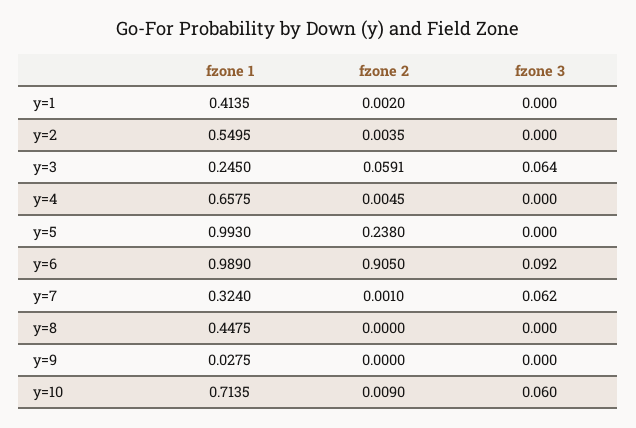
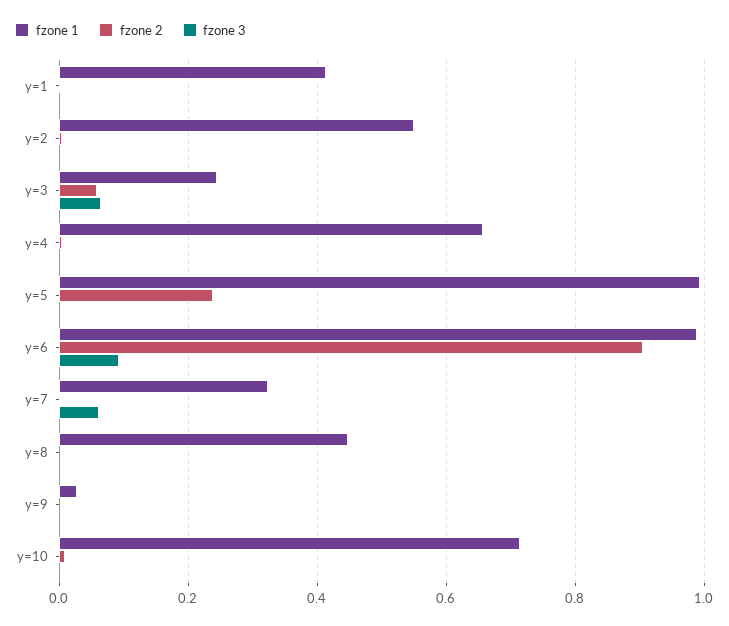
fzone 3, y=10: 0.06 -> 0

